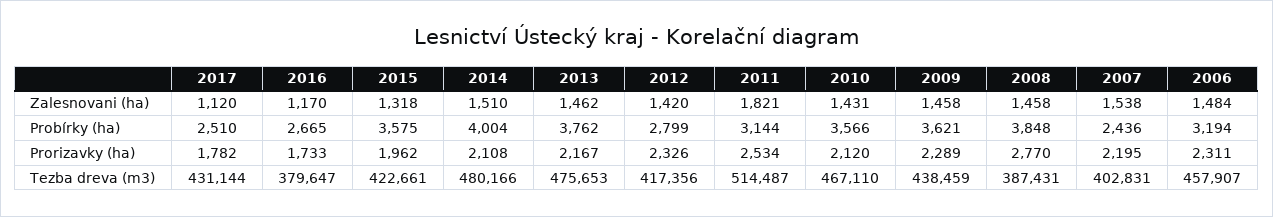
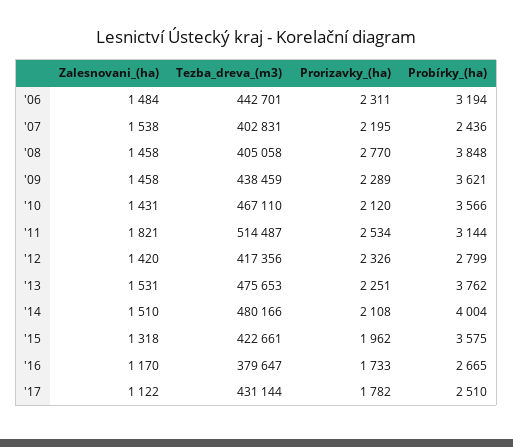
2017, Zalesnovani (ha): 1120 -> 1122
2013, Zalesnovani (ha): 1462 -> 1531
2013, Prorizavky (ha): 2167 -> 2251
2008, Tezba dreva (m3): 387431 -> 405058
2006, Tezba dreva (m3): 457907 -> 442701

